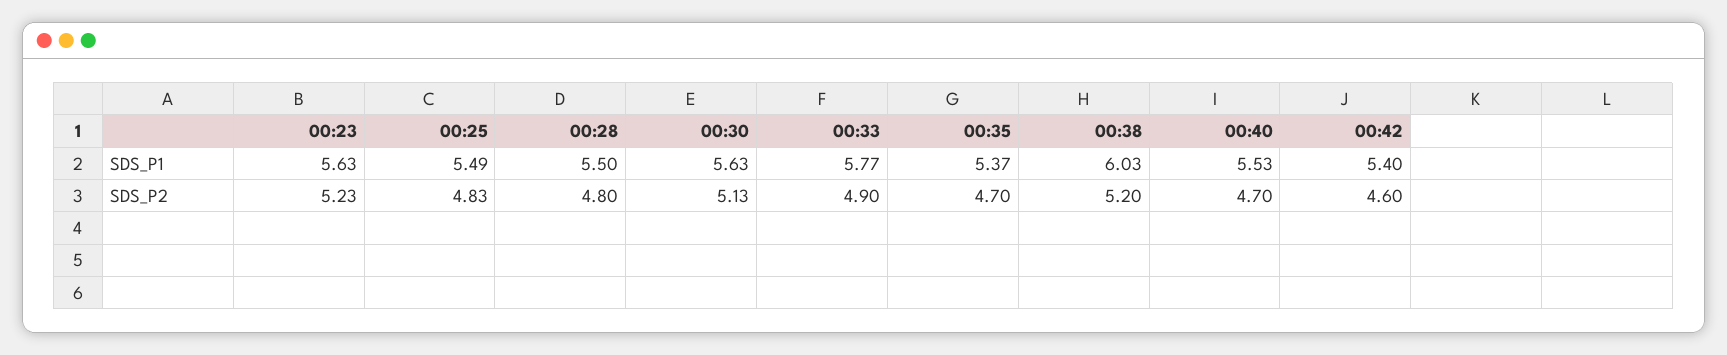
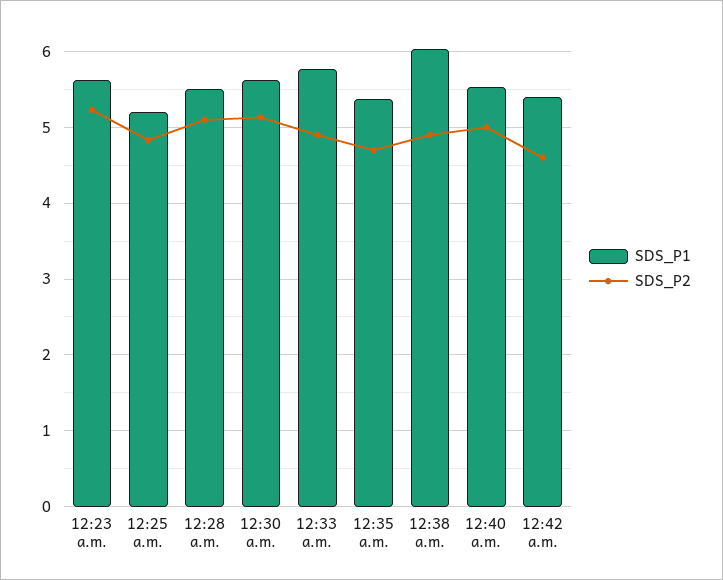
SDS_P1, 00:25: 5.49 -> 5.2
SDS_P2, 00:28: 4.8 -> 5.1
SDS_P2, 00:38: 5.2 -> 4.9
SDS_P2, 00:40: 4.7 -> 5

